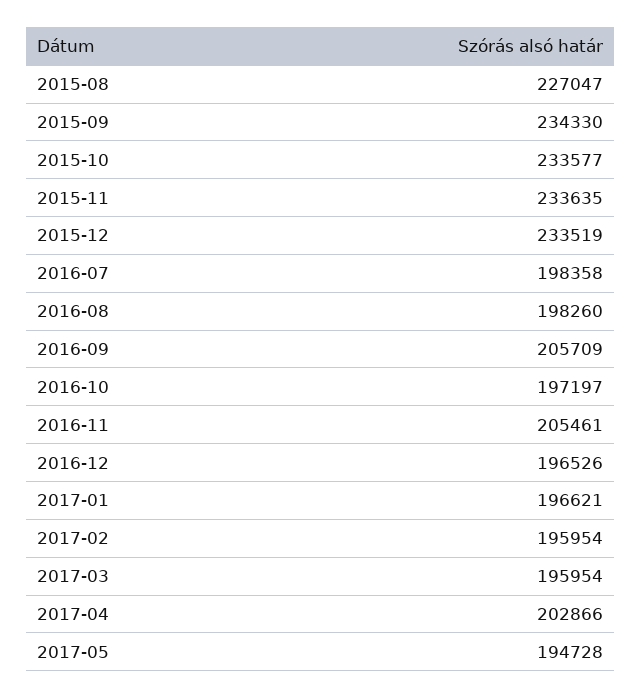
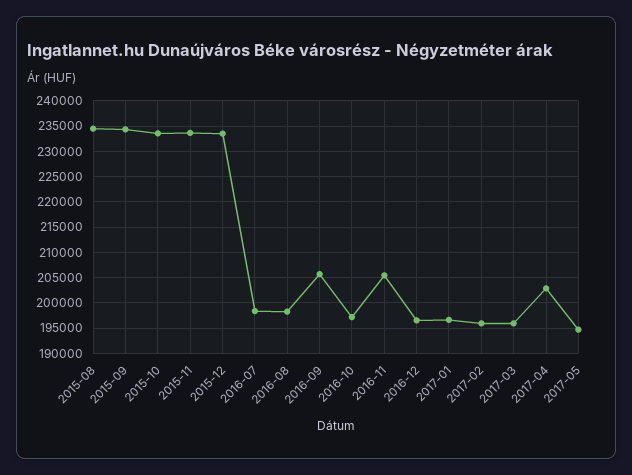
2015-08: 227047 -> 235000

